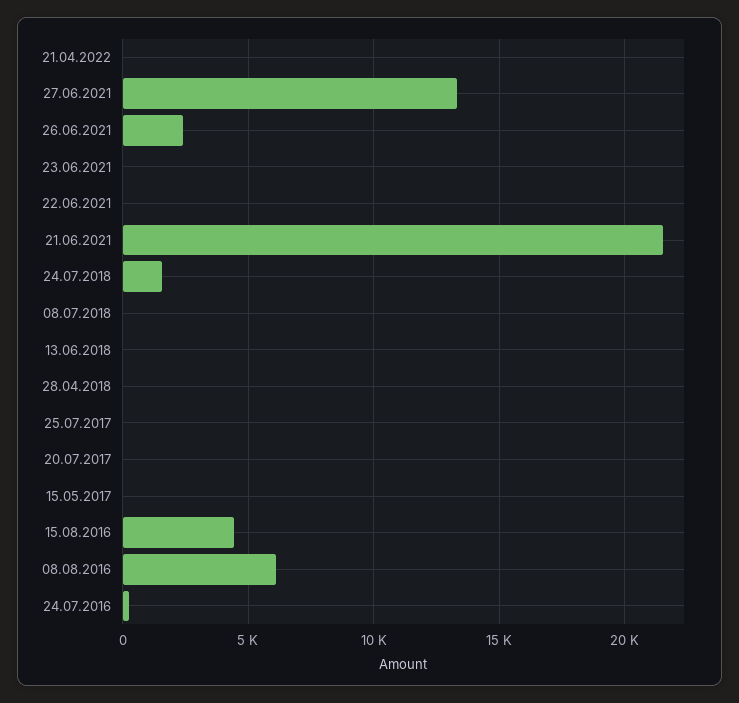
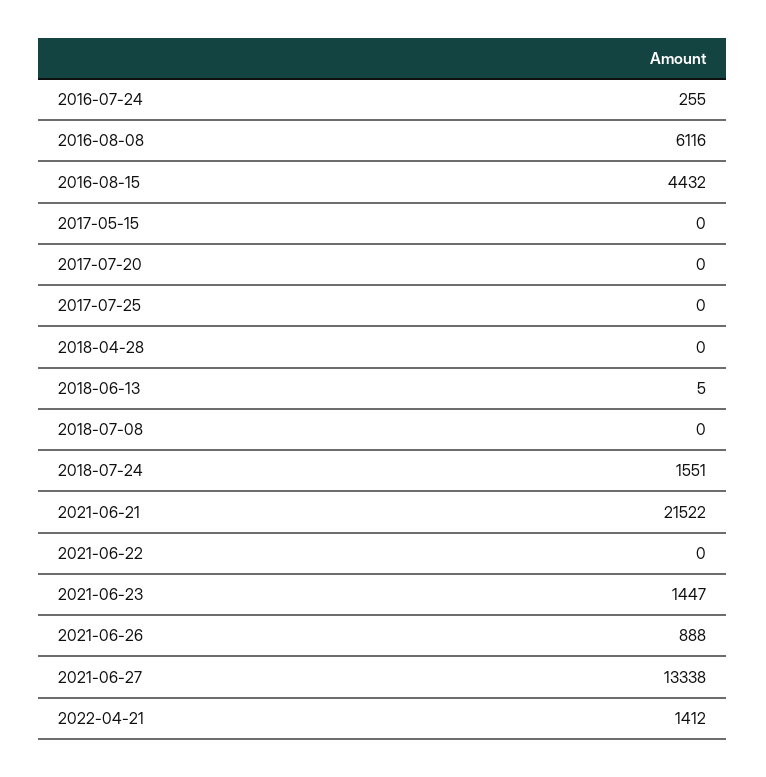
21.04.2022: 0 -> 1412
26.06.2021: 2500 -> 888
23.06.2021: 0 -> 1447

